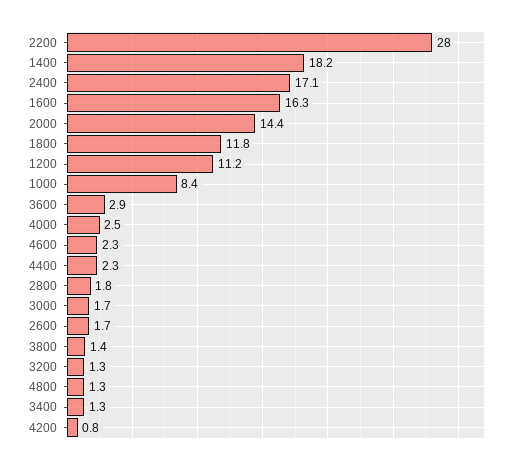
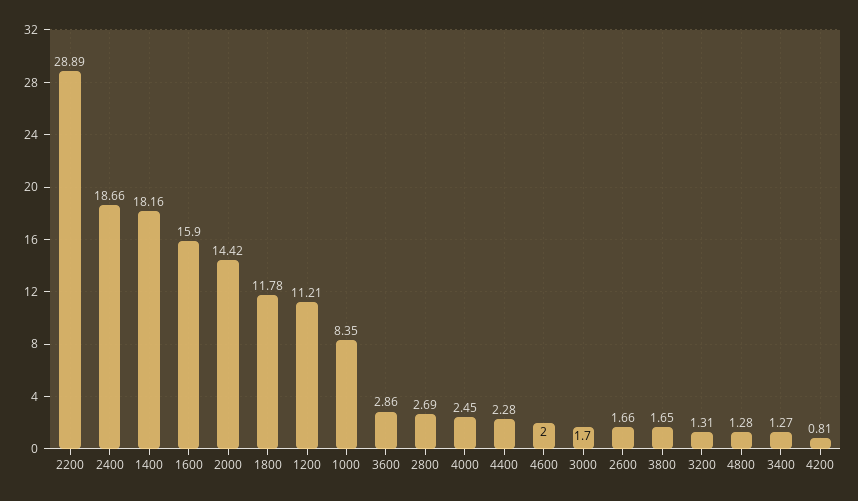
2200: 28 -> 28.89
2400: 17.1 -> 18.66
1600: 16.3 -> 15.9
4600: 2.3 -> 2
2800: 1.8 -> 2.69
3800: 1.4 -> 1.65

